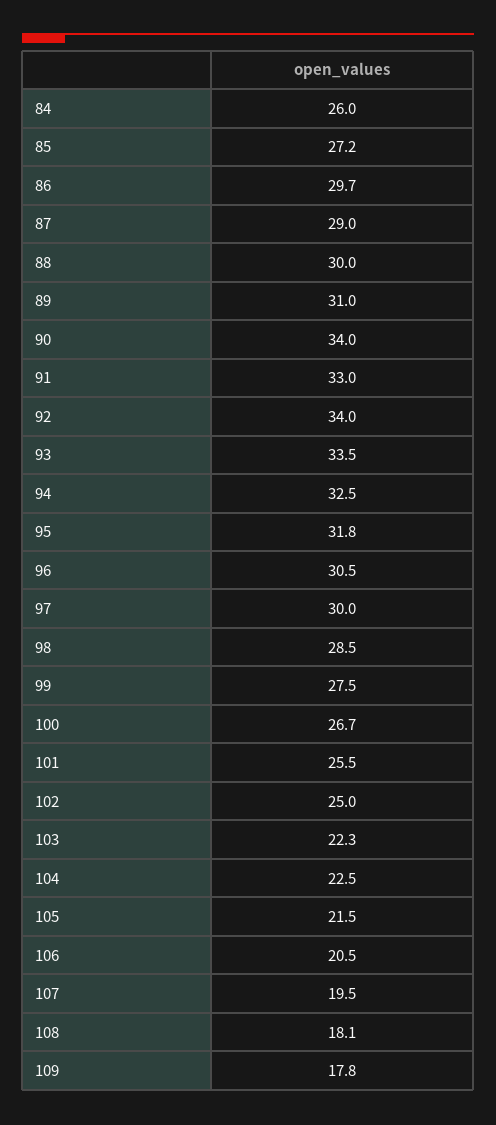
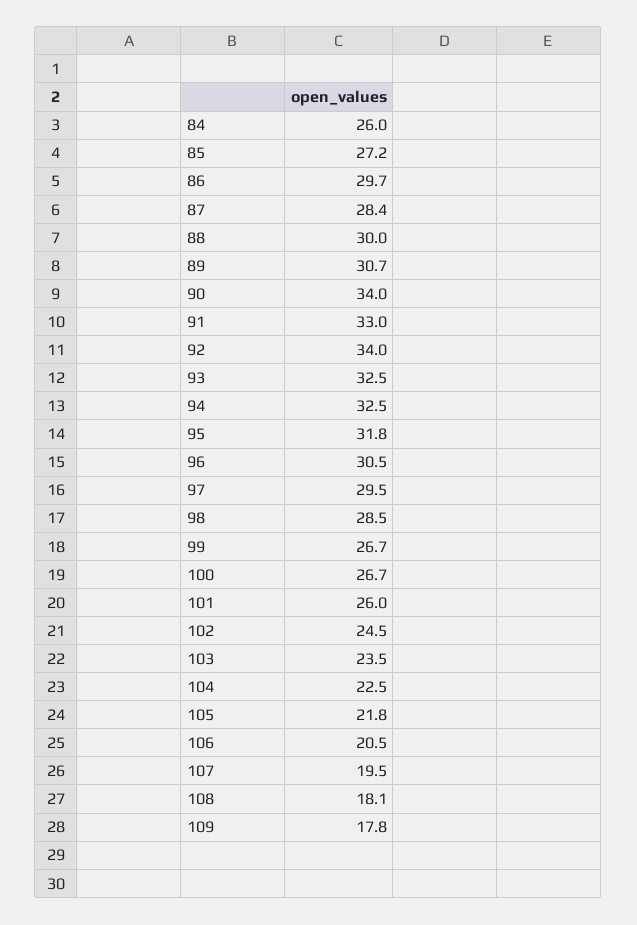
87: 29 -> 28.4
89: 31 -> 30.7
93: 33.5 -> 32.5
97: 30 -> 29.5
99: 27.5 -> 26.7
101: 25.5 -> 26
102: 25 -> 24.5
103: 22.3 -> 23.5
105: 21.5 -> 21.8

